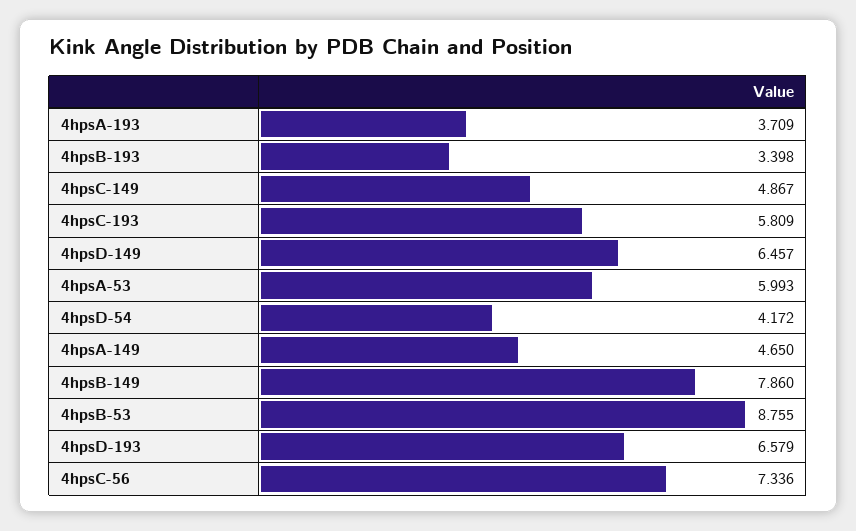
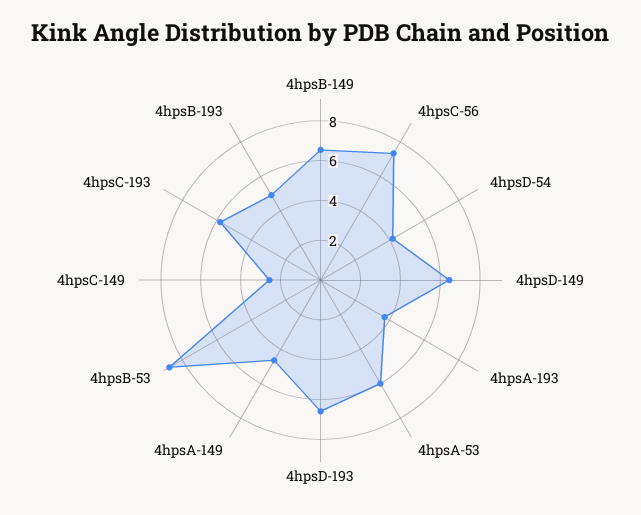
4hpsB-193: 3.398 -> 5
4hpsC-149: 4.867 -> 2.5
4hpsB-149: 7.86 -> 6.5

